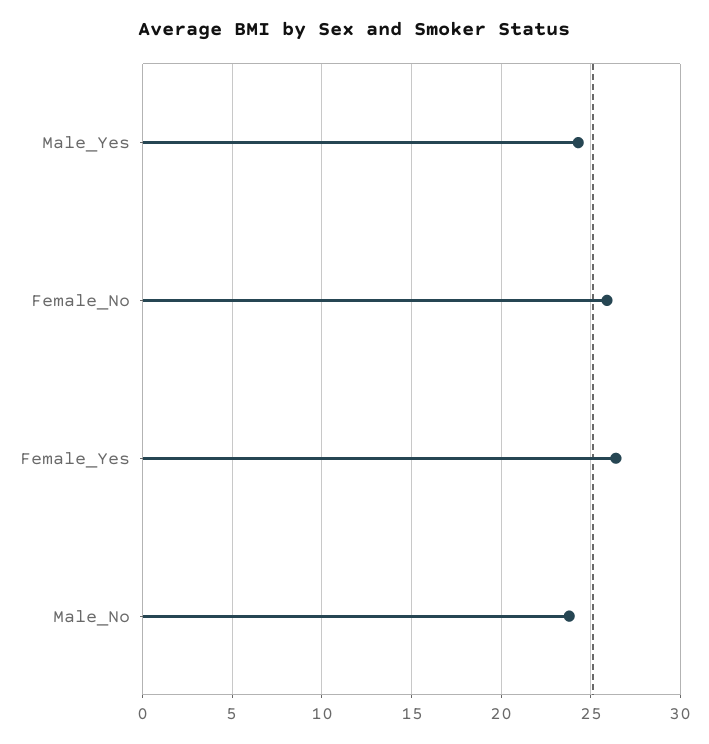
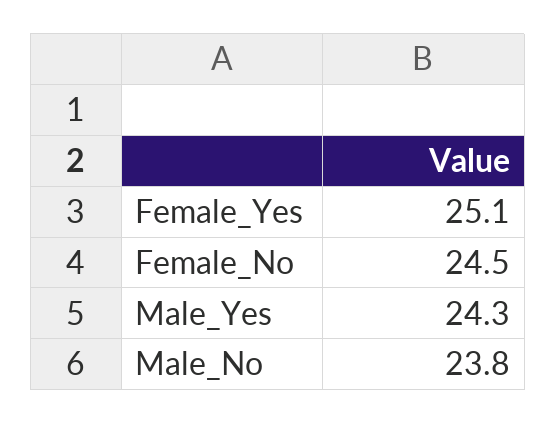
Female_No: 26 -> 24.5
Female_Yes: 26.5 -> 25.1

